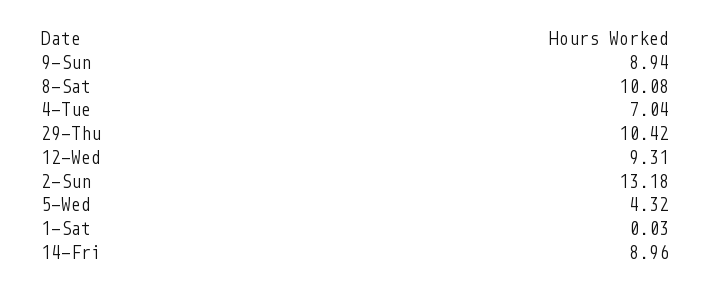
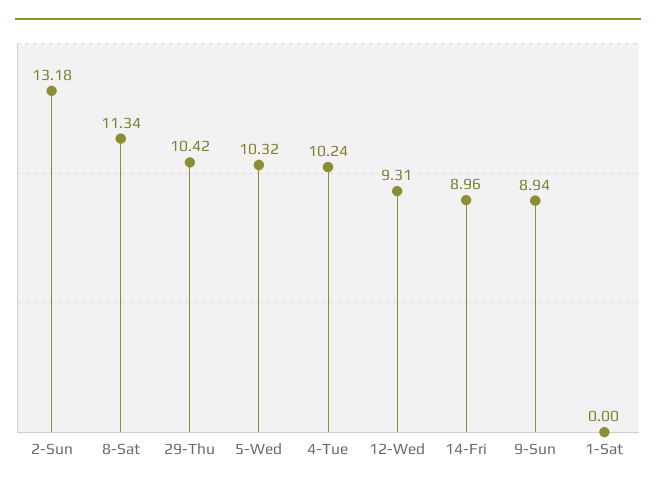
8-Sat: 10.08 -> 11.34
4-Tue: 7.04 -> 10.24
5-Wed: 4.32 -> 10.32
1-Sat: 0.03 -> 0

